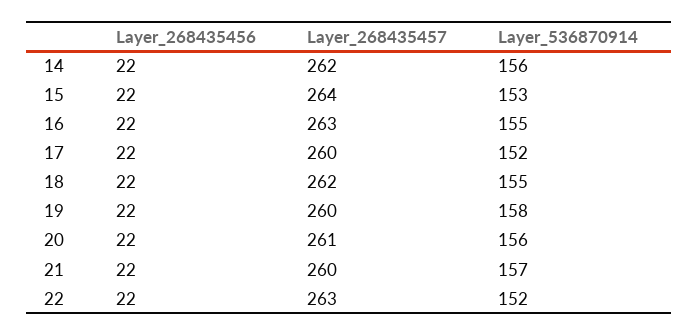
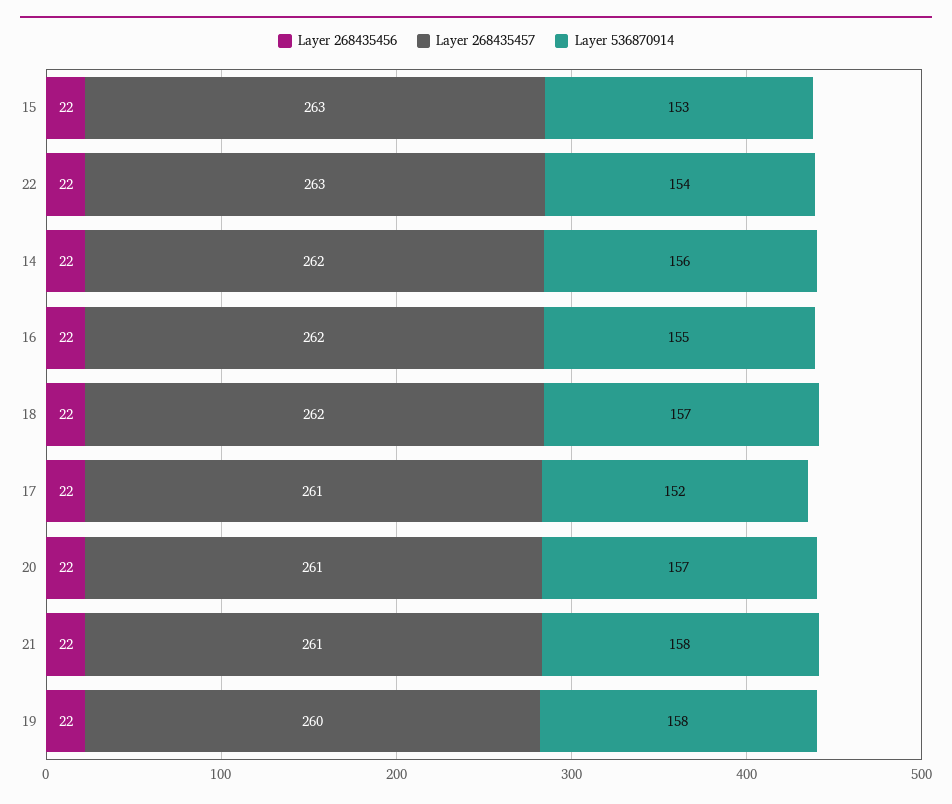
Layer_268435457, 15: 264 -> 263
Layer_268435457, 16: 263 -> 262
Layer_268435457, 17: 260 -> 261
Layer_536870914, 18: 155 -> 157
Layer_536870914, 20: 156 -> 157
Layer_268435457, 21: 260 -> 261
Layer_536870914, 21: 157 -> 158
Layer_536870914, 22: 152 -> 154

